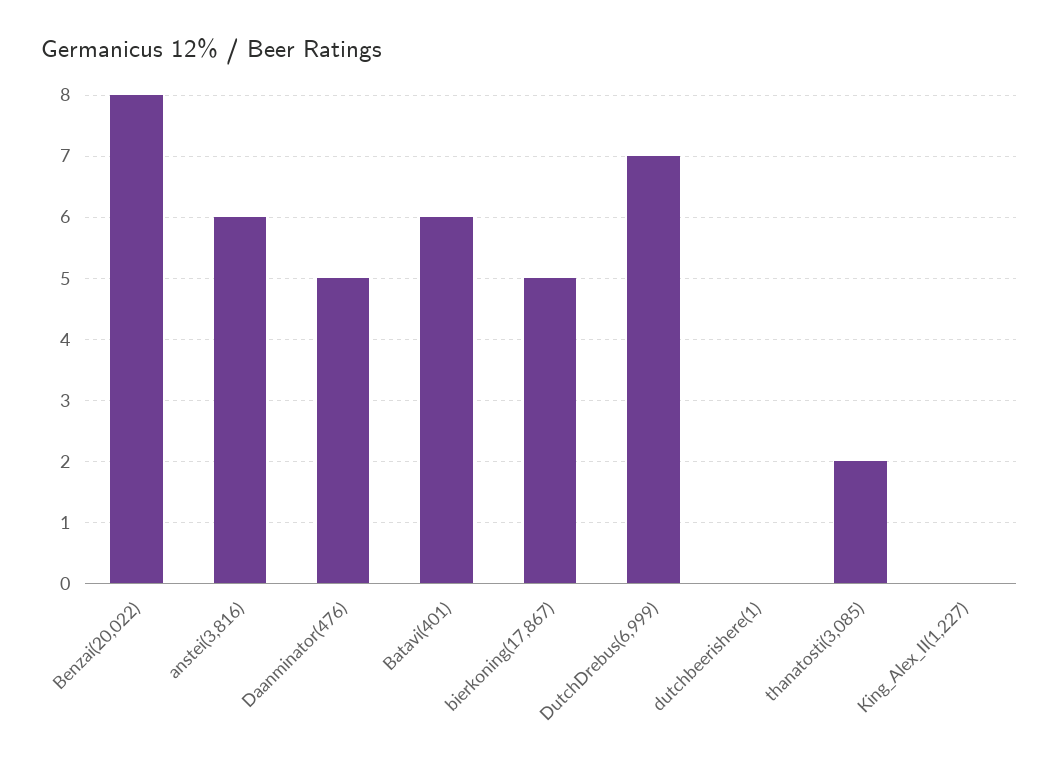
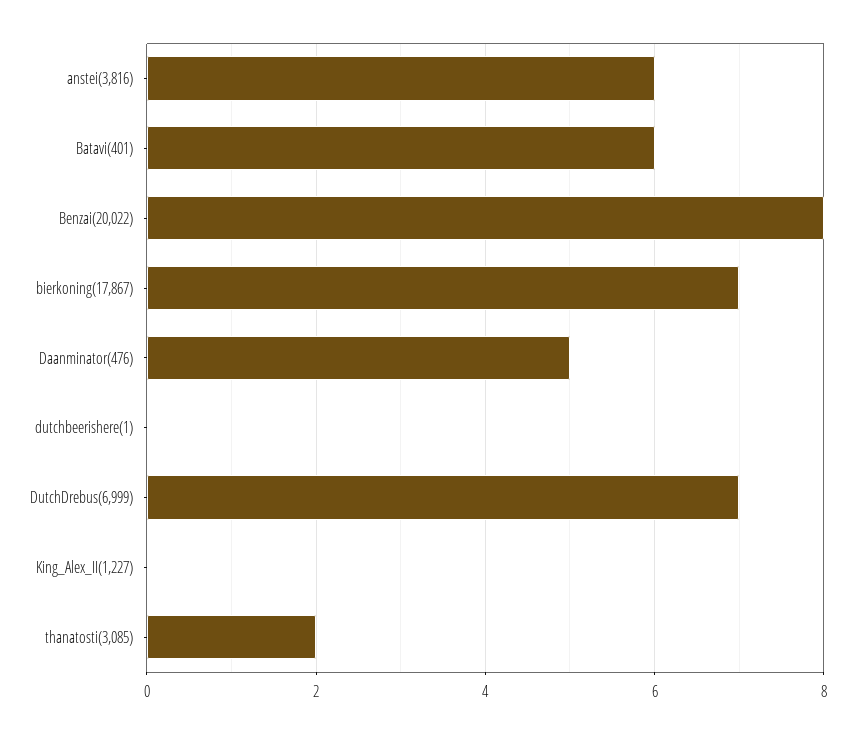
bierkoning(17,867): 5 -> 7

